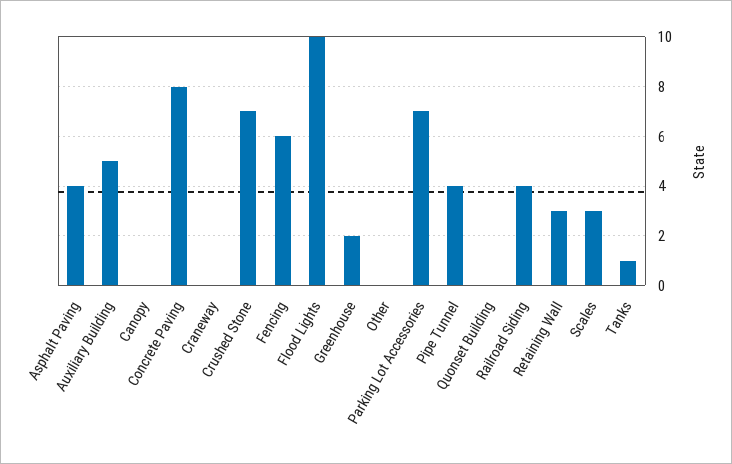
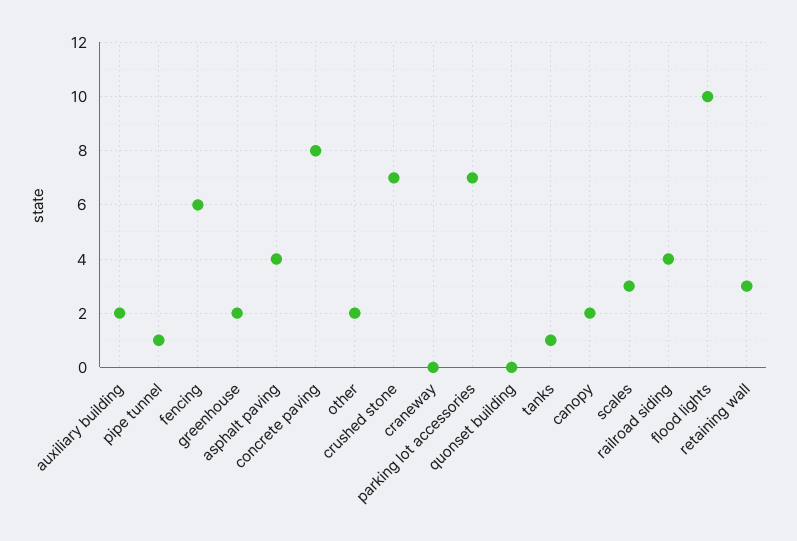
Auxiliary Building: 5 -> 2
Canopy: 0 -> 2
Other: 0 -> 2
Pipe Tunnel: 4 -> 1

